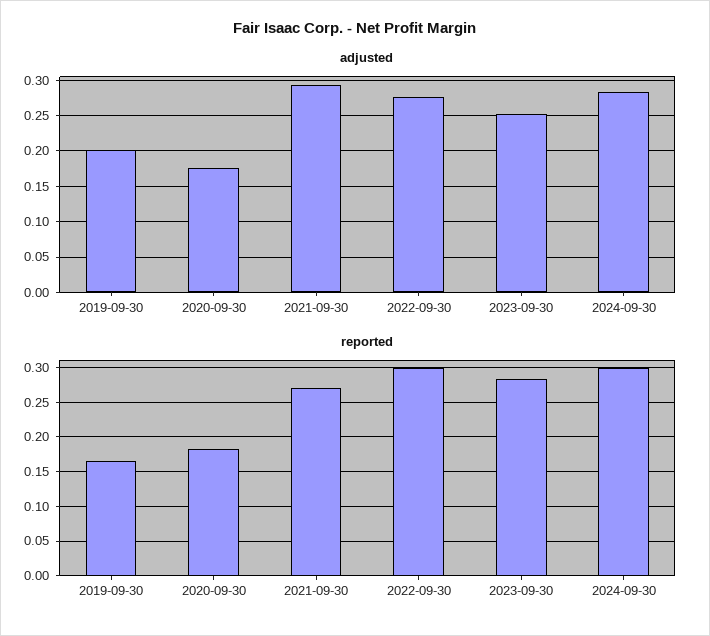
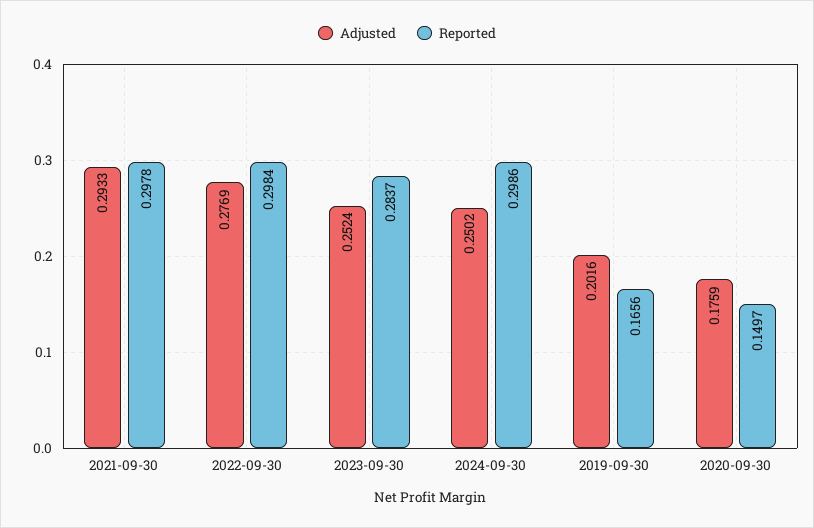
adjusted, 2024-09-30: 0.28 -> 0.2502
reported, 2020-09-30: 0.18 -> 0.1497
reported, 2021-09-30: 0.27 -> 0.2978

